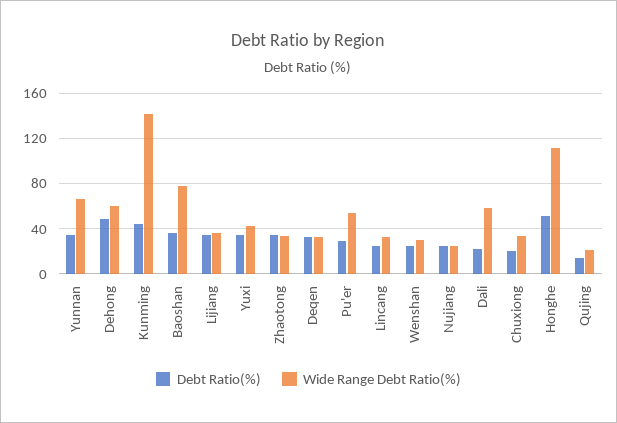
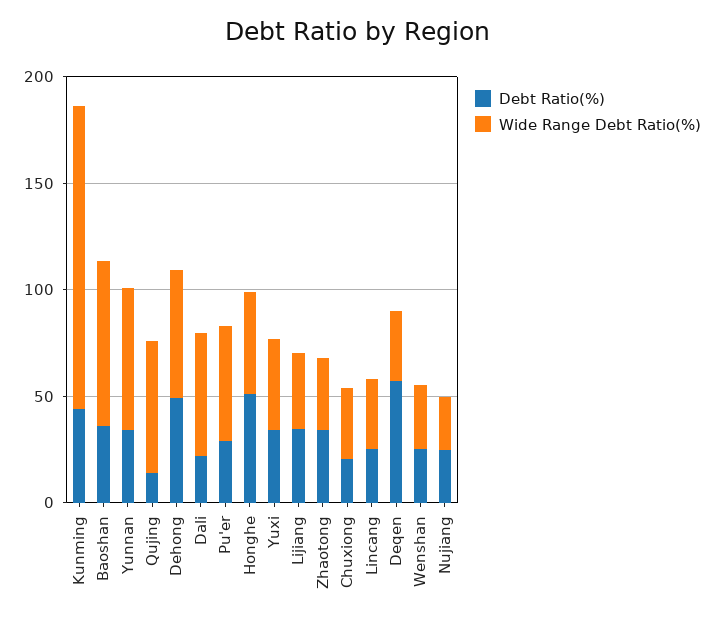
Debt Ratio(%), Deqen: 30 -> 60
Wide Range Debt Ratio(%), Honghe: 110 -> 50
Wide Range Debt Ratio(%), Qujing: 20 -> 60

